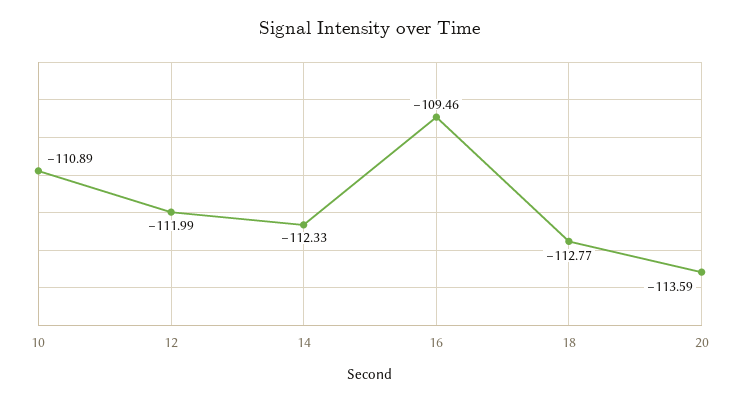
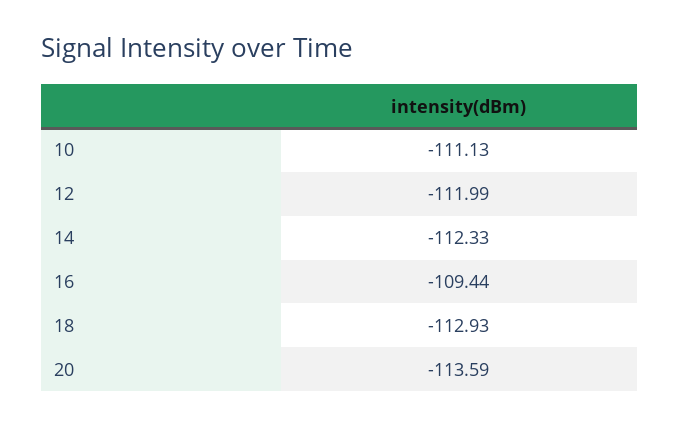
10: -110.89 -> -111.13
16: -109.46 -> -109.44
18: -112.77 -> -112.93

